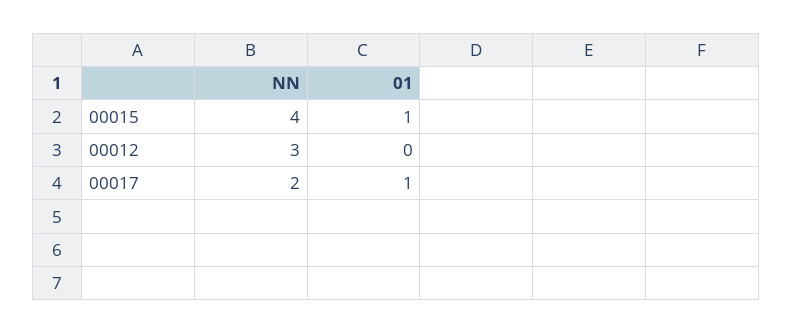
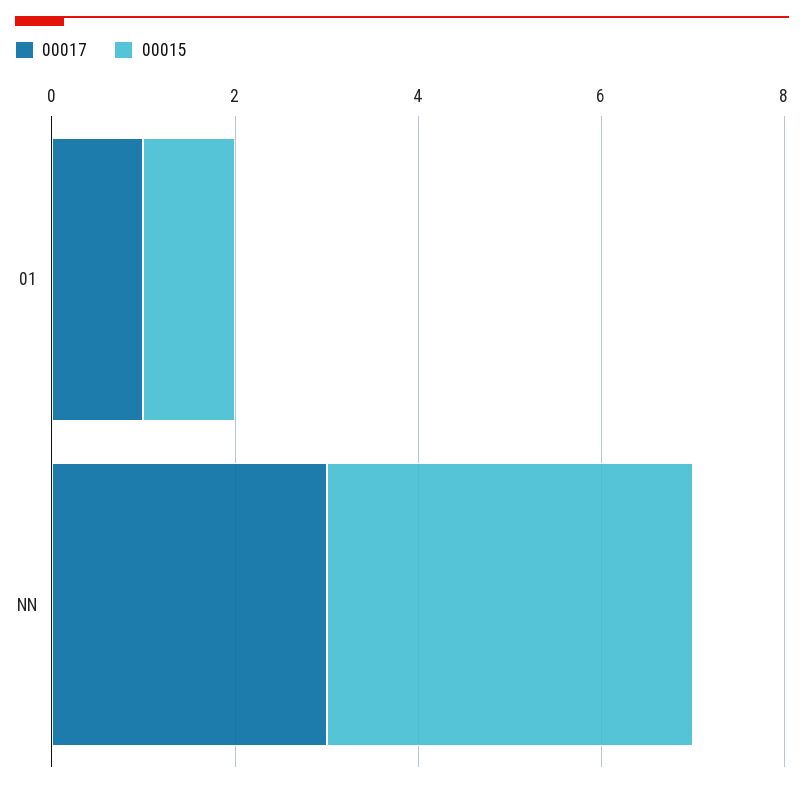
00012, NN: 3 -> none
00012, 01: 0 -> none
00017, NN: 2 -> 3

